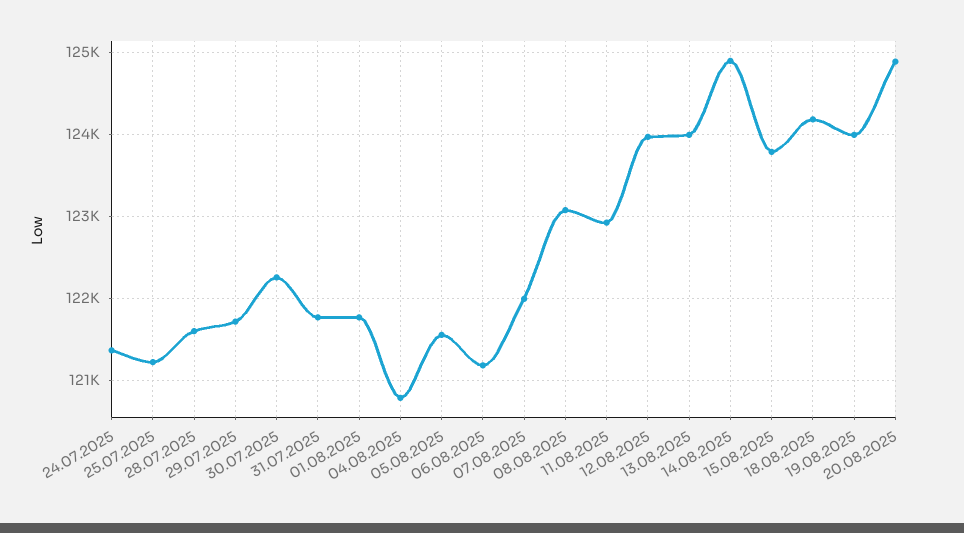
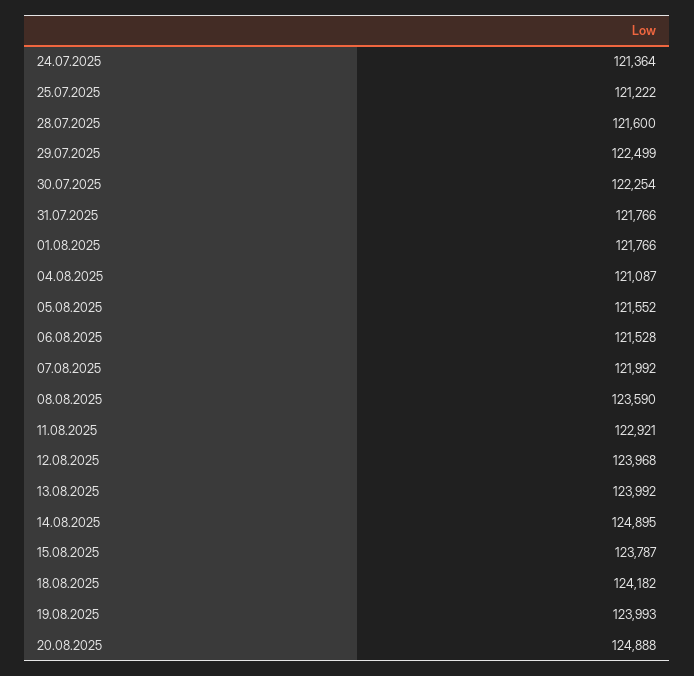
29.07.2025: 121700 -> 122499
04.08.2025: 120800 -> 121087
06.08.2025: 121200 -> 121528
08.08.2025: 123100 -> 123590

